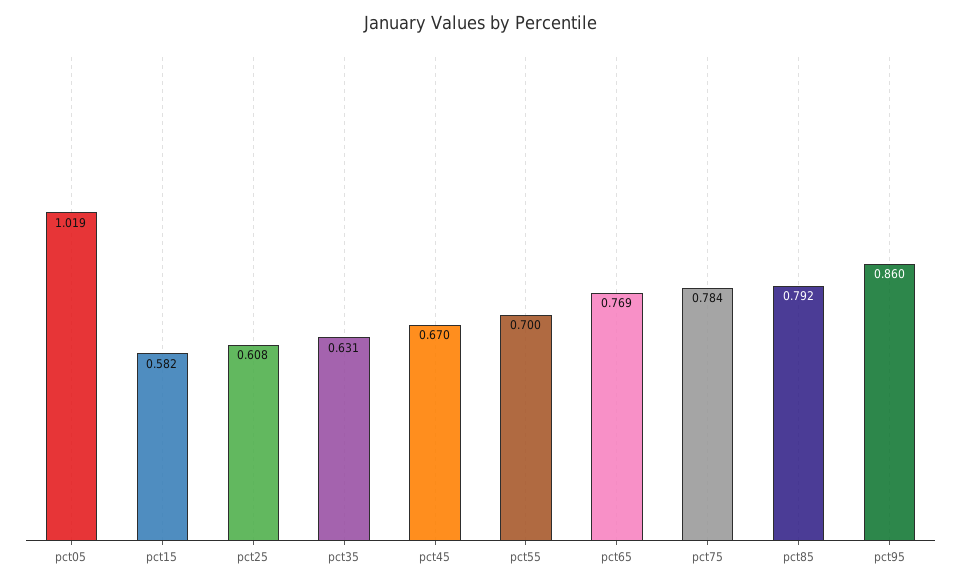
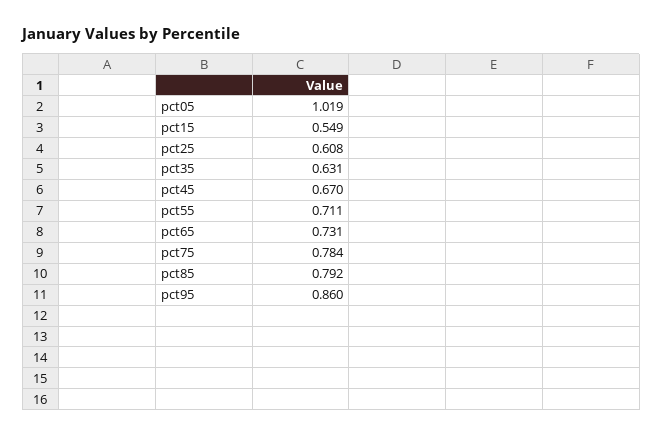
pct15: 0.582 -> 0.549
pct55: 0.7 -> 0.711
pct65: 0.769 -> 0.731

